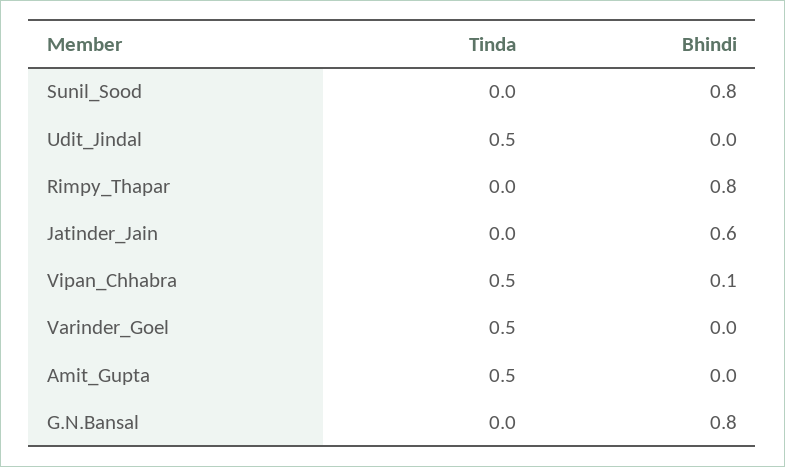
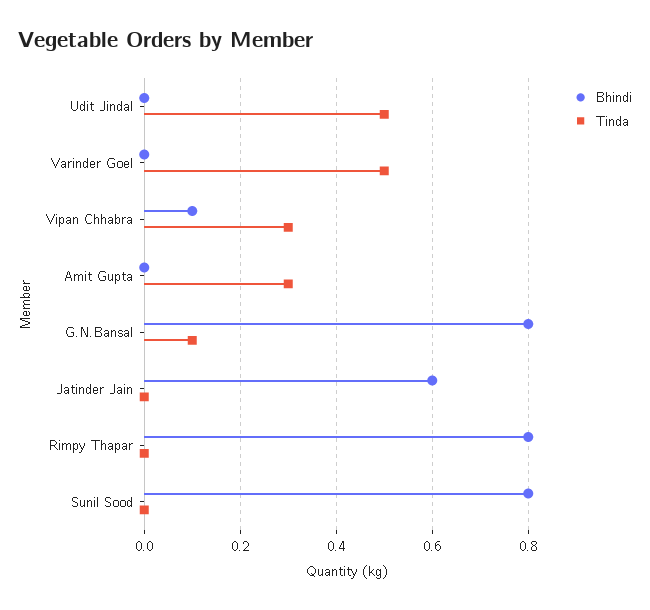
Tinda, Vipan_Chhabra: 0.5 -> 0.3
Tinda, Amit_Gupta: 0.5 -> 0.3
Tinda, G.N.Bansal: 0 -> 0.1

